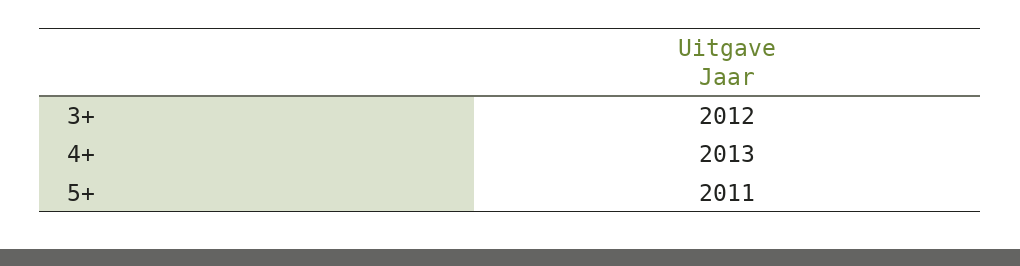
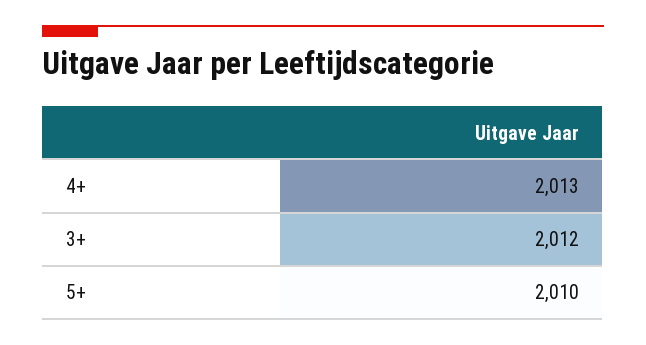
5+: 2011 -> 2010

